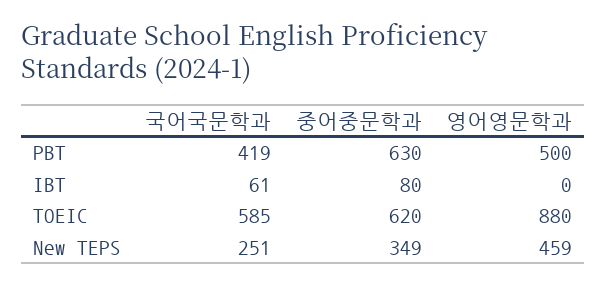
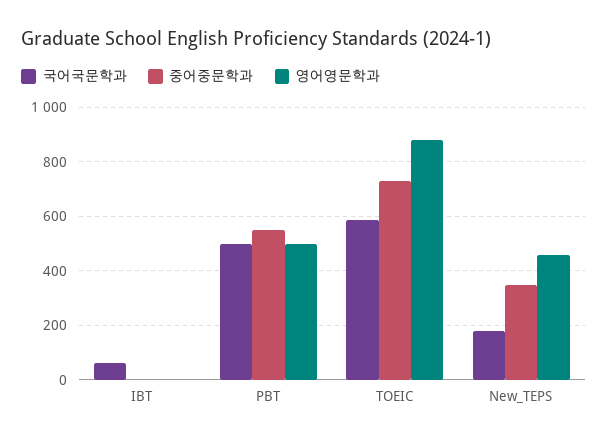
국어국문학과, PBT: 419 -> 500
중어중문학과, PBT: 630 -> 550
중어중문학과, IBT: 80 -> 0
중어중문학과, TOEIC: 620 -> 725
국어국문학과, New TEPS: 251 -> 175

